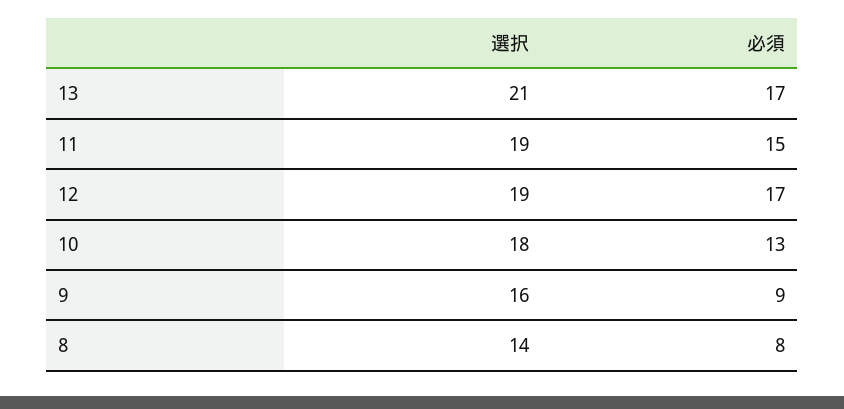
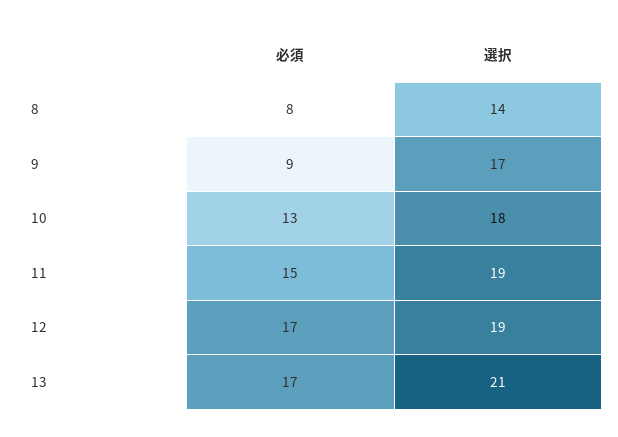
選択, 9: 16 -> 17

